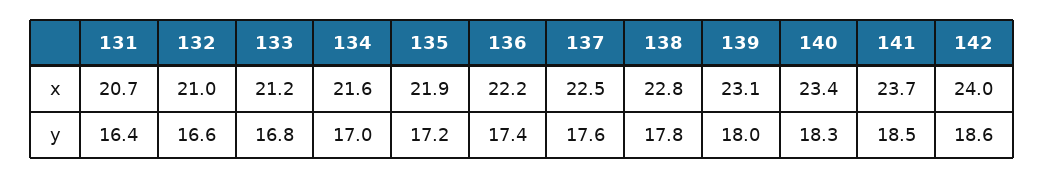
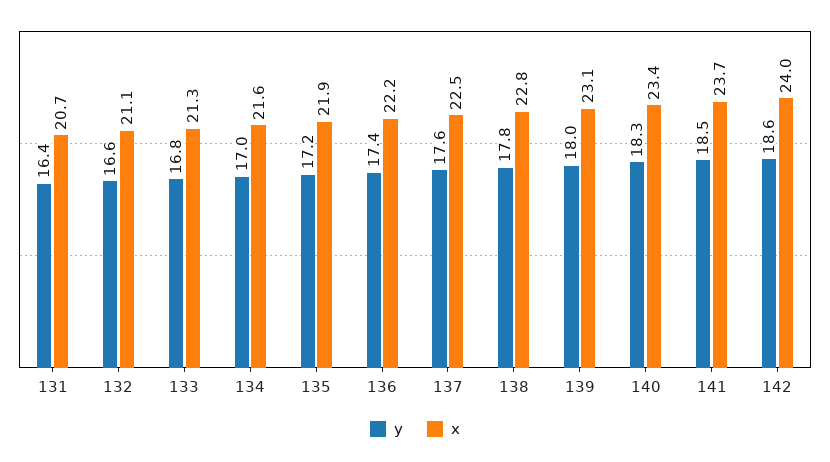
x, 132: 21 -> 21.1
x, 133: 21.2 -> 21.3

